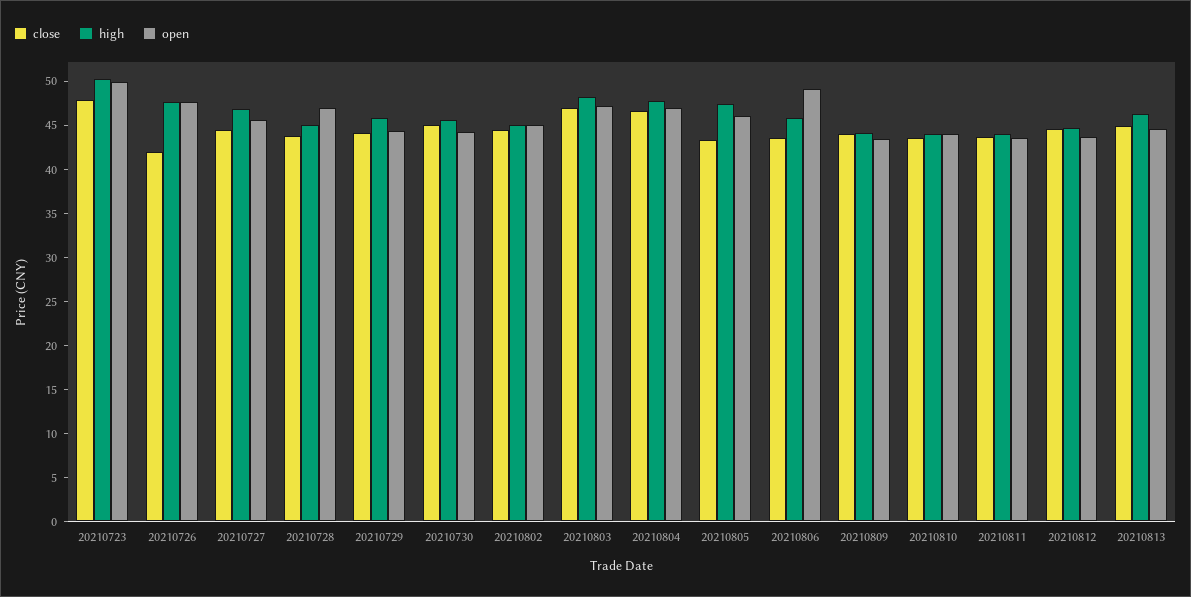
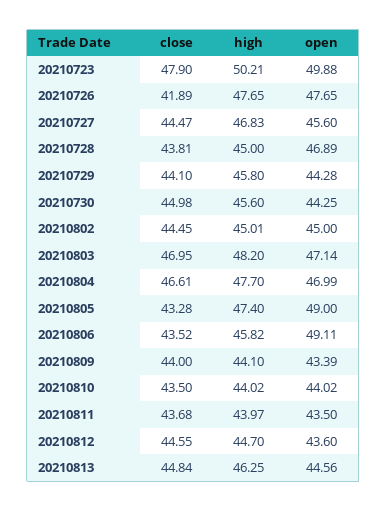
open, 20210805: 46 -> 49

